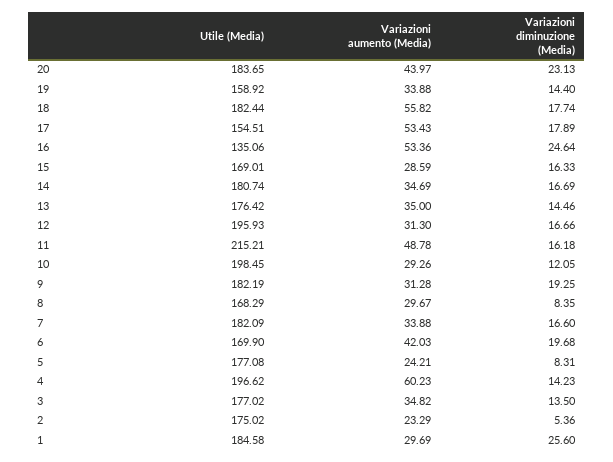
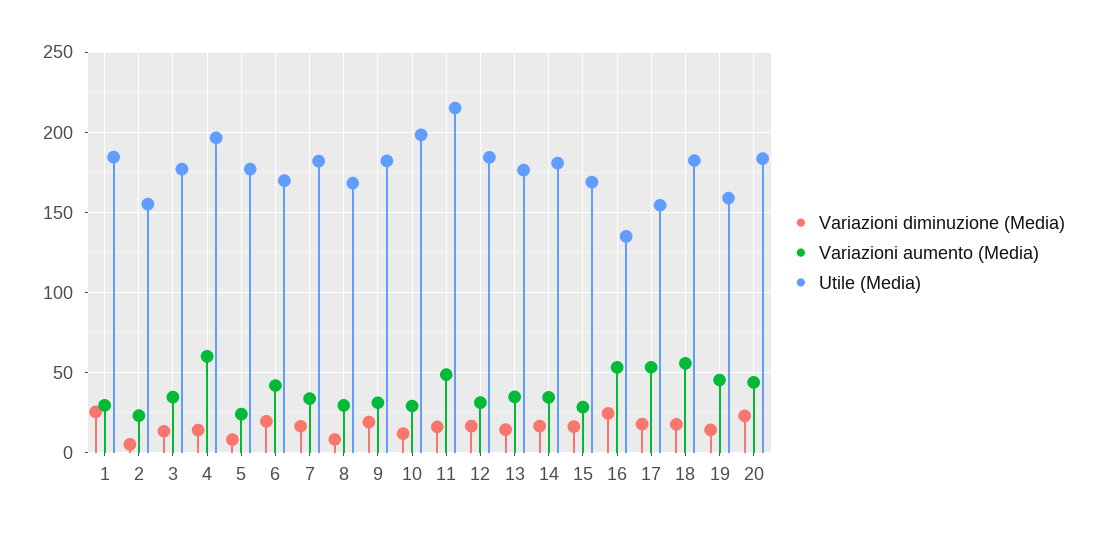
Variazioni aumento (Media), 19: 33.88 -> 45
Utile (Media), 12: 195.93 -> 185
Utile (Media), 2: 175.02 -> 155

